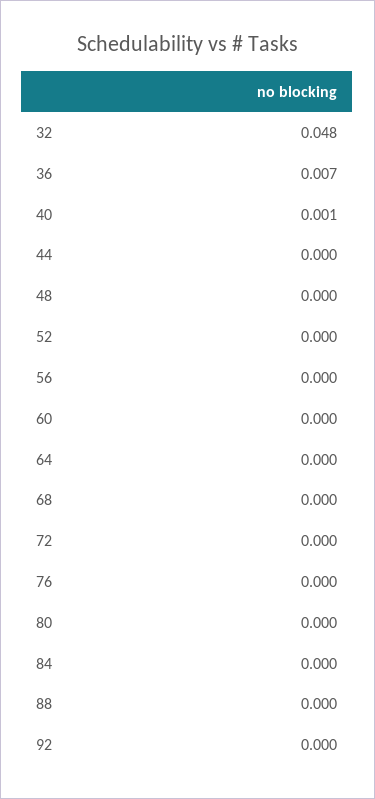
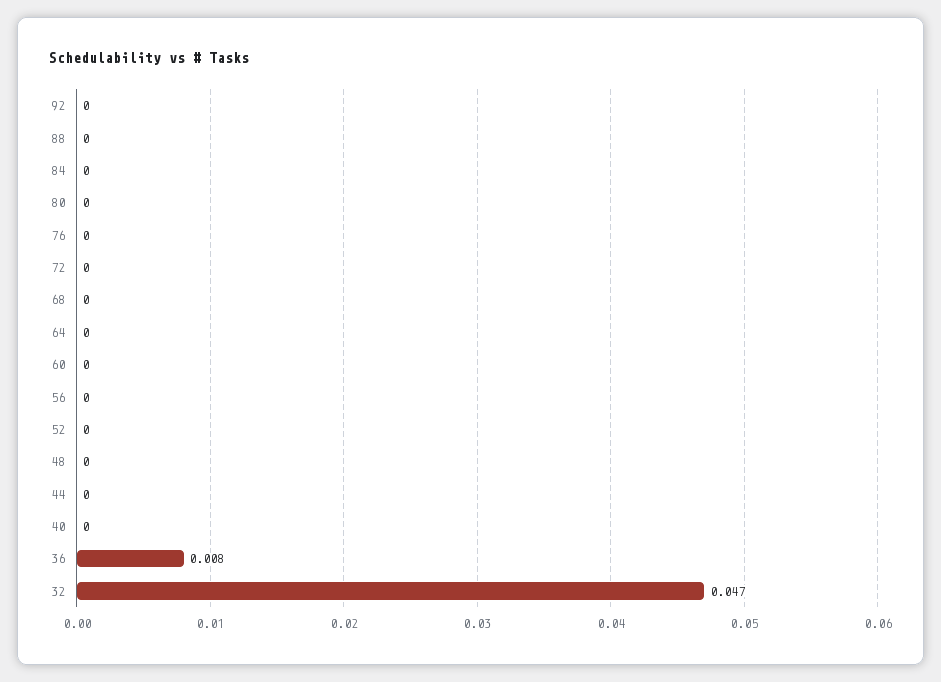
32: 0.048 -> 0.047
36: 0.007 -> 0.008
40: 0.001 -> 0

